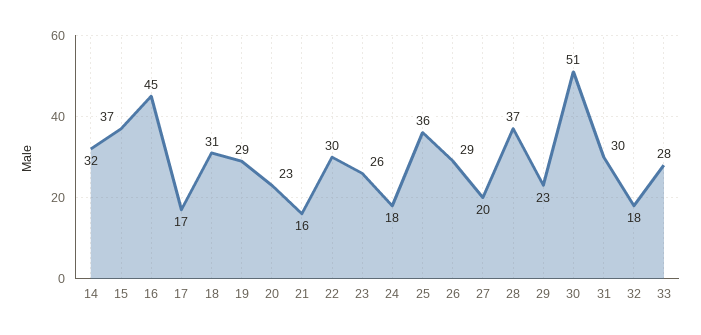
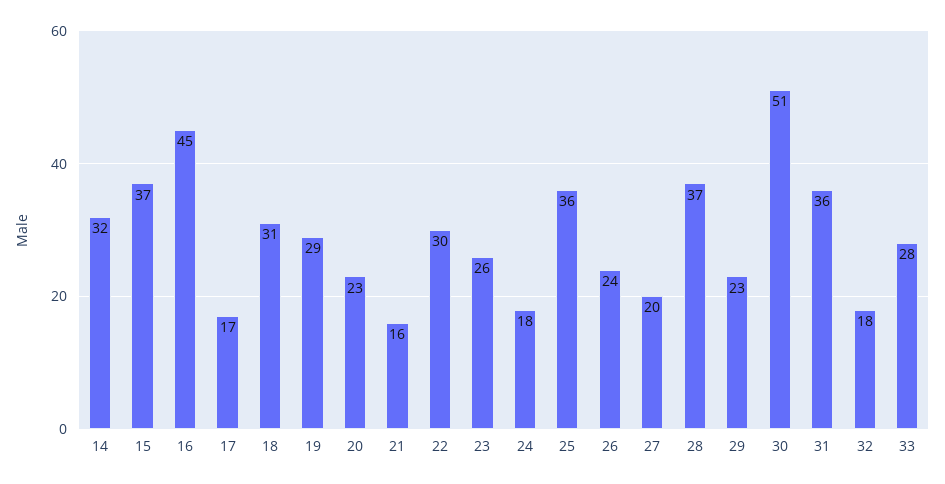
26: 29 -> 24
31: 30 -> 36

